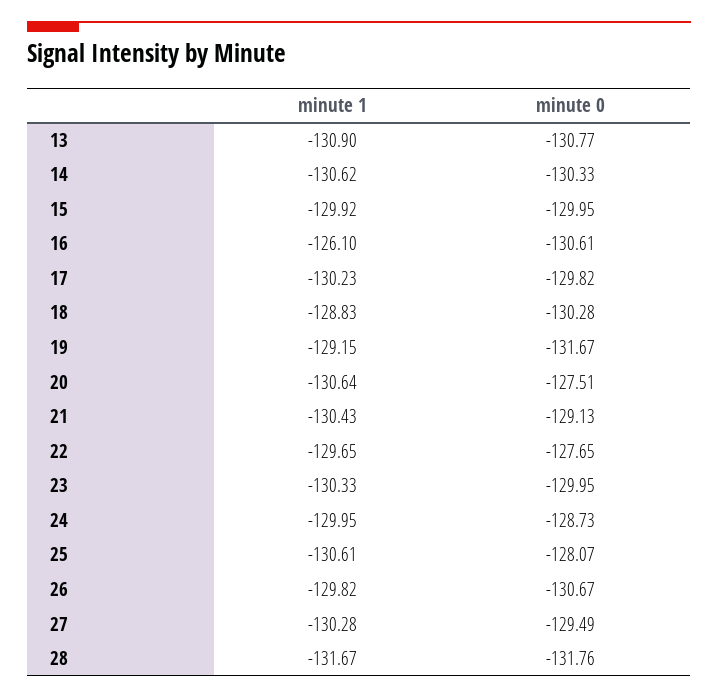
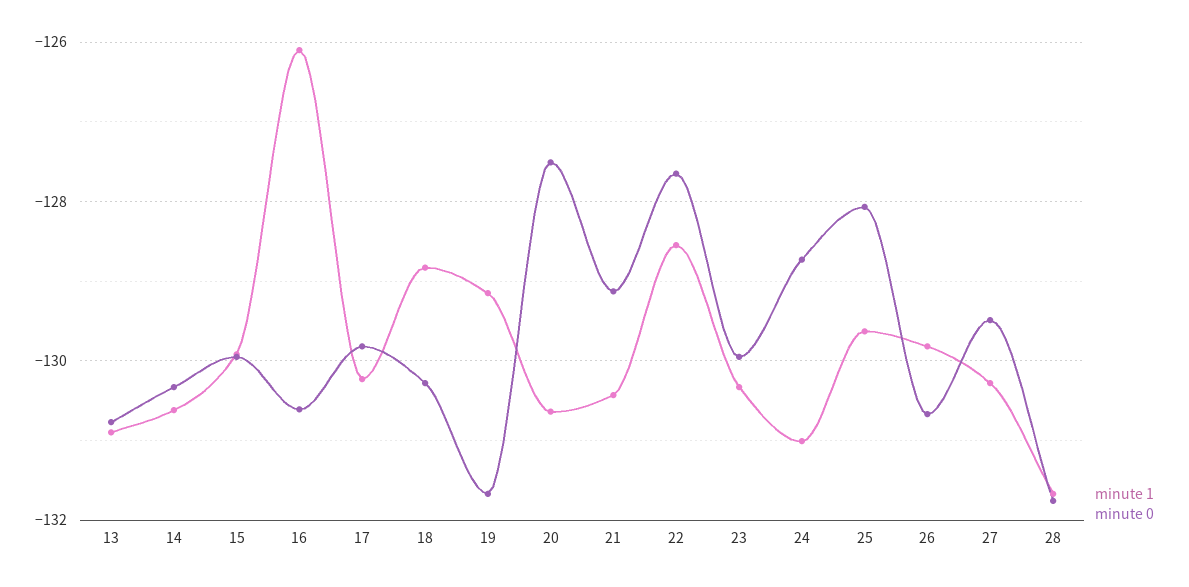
minute 1, 22: -129.65 -> -128.6
minute 1, 24: -129.95 -> -131
minute 1, 25: -130.61 -> -129.6

